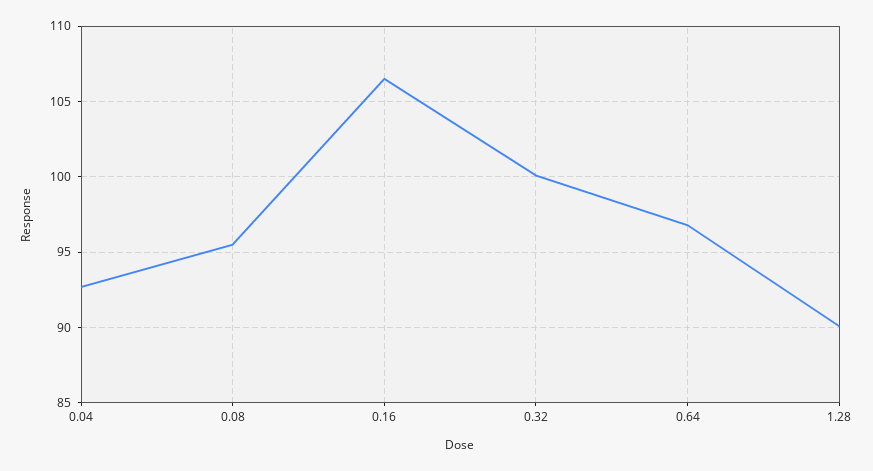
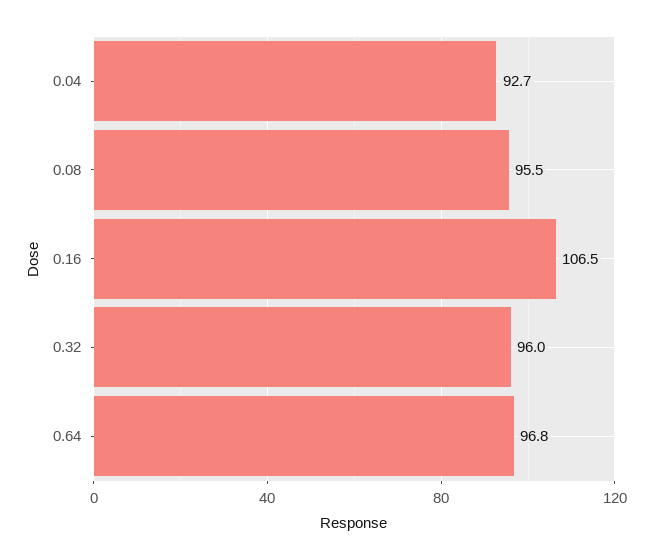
0.32: 100 -> 96
1.28: 90 -> none

